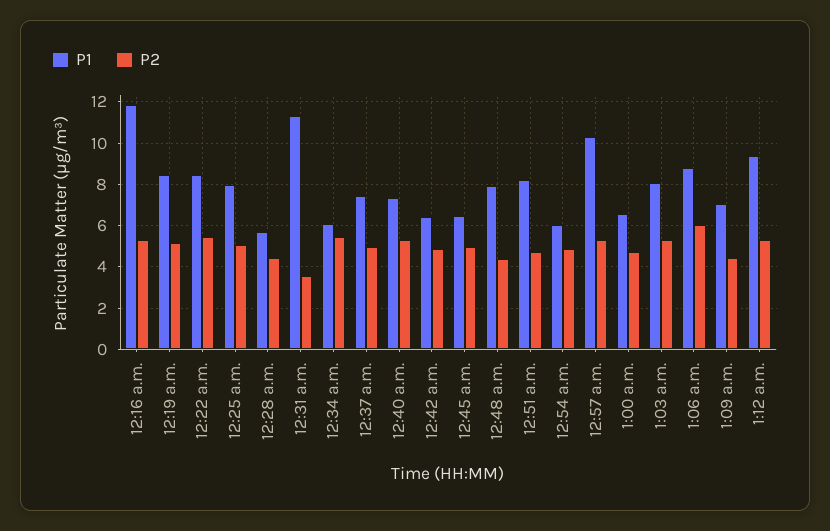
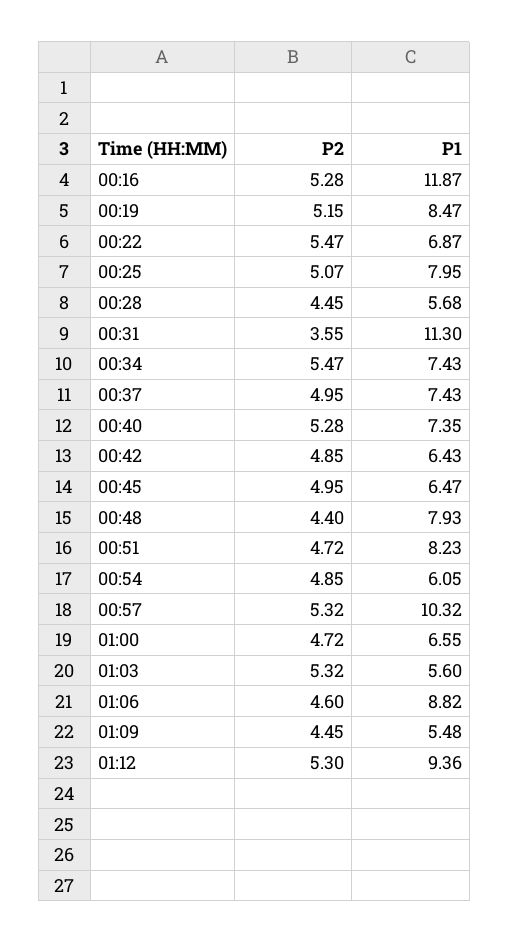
P1, 12:22 a.m.: 8.5 -> 6.87
P1, 12:34 a.m.: 6 -> 7.43
P1, 1:03 a.m.: 8 -> 5.6
P2, 1:06 a.m.: 6 -> 4.6
P1, 1:09 a.m.: 7 -> 5.48

